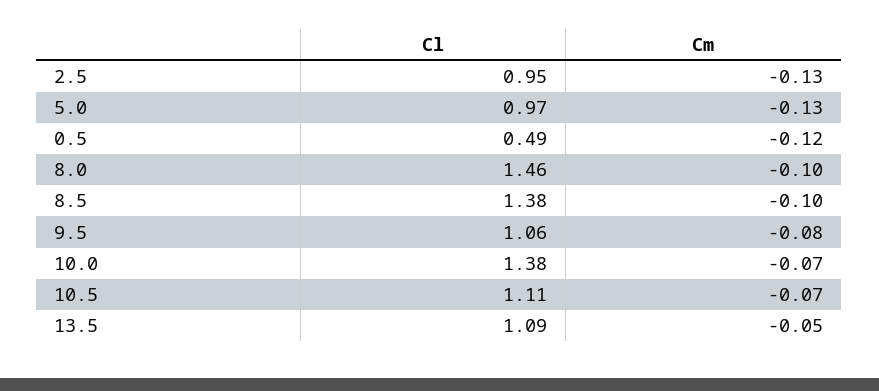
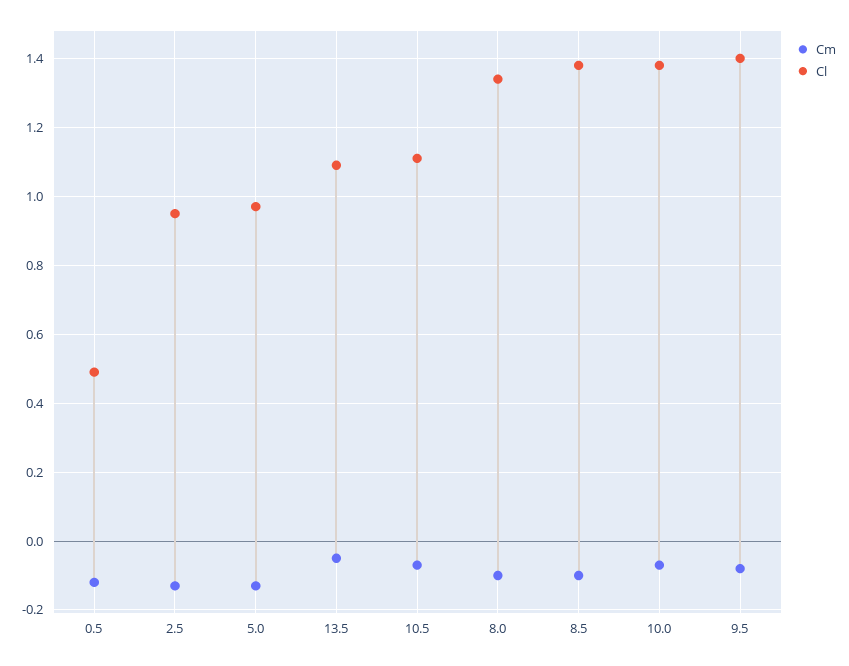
Cl, 8.0: 1.46 -> 1.35
Cl, 9.5: 1.06 -> 1.4

